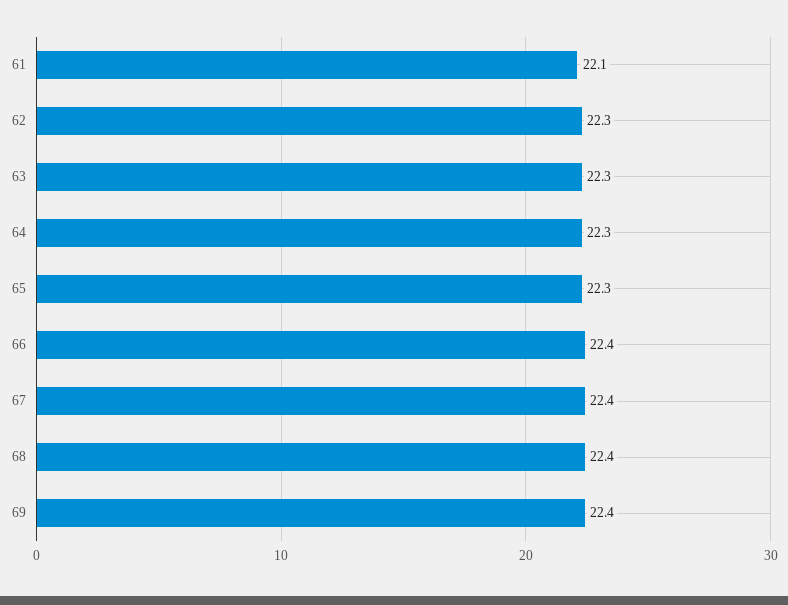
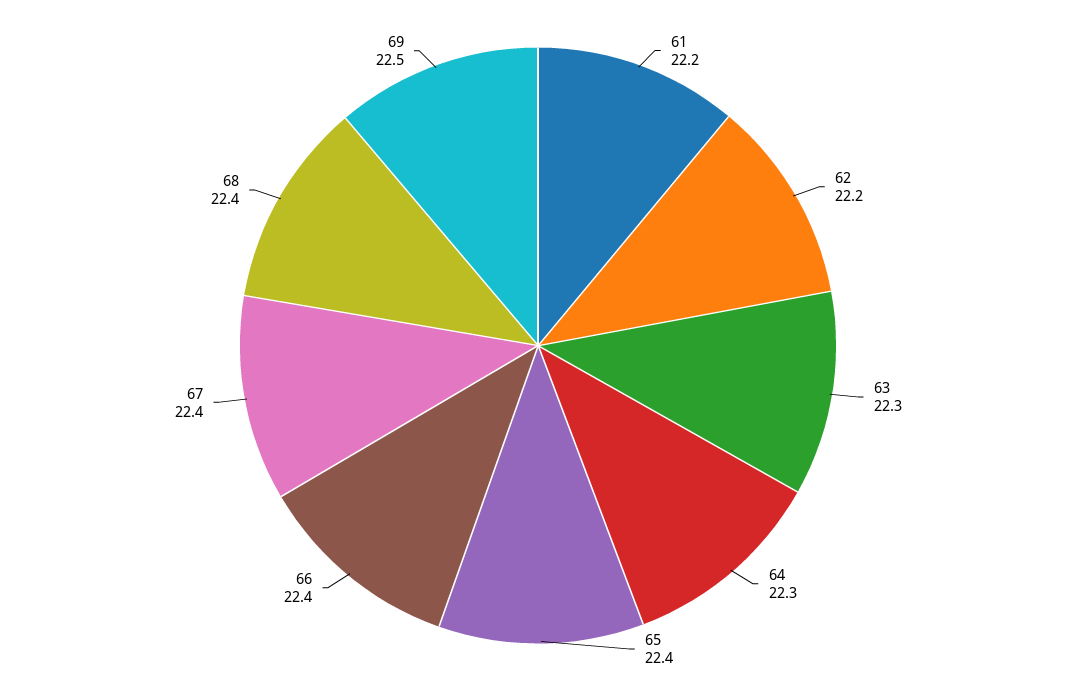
61: 22.1 -> 22.2
62: 22.3 -> 22.2
65: 22.3 -> 22.4
69: 22.4 -> 22.5

